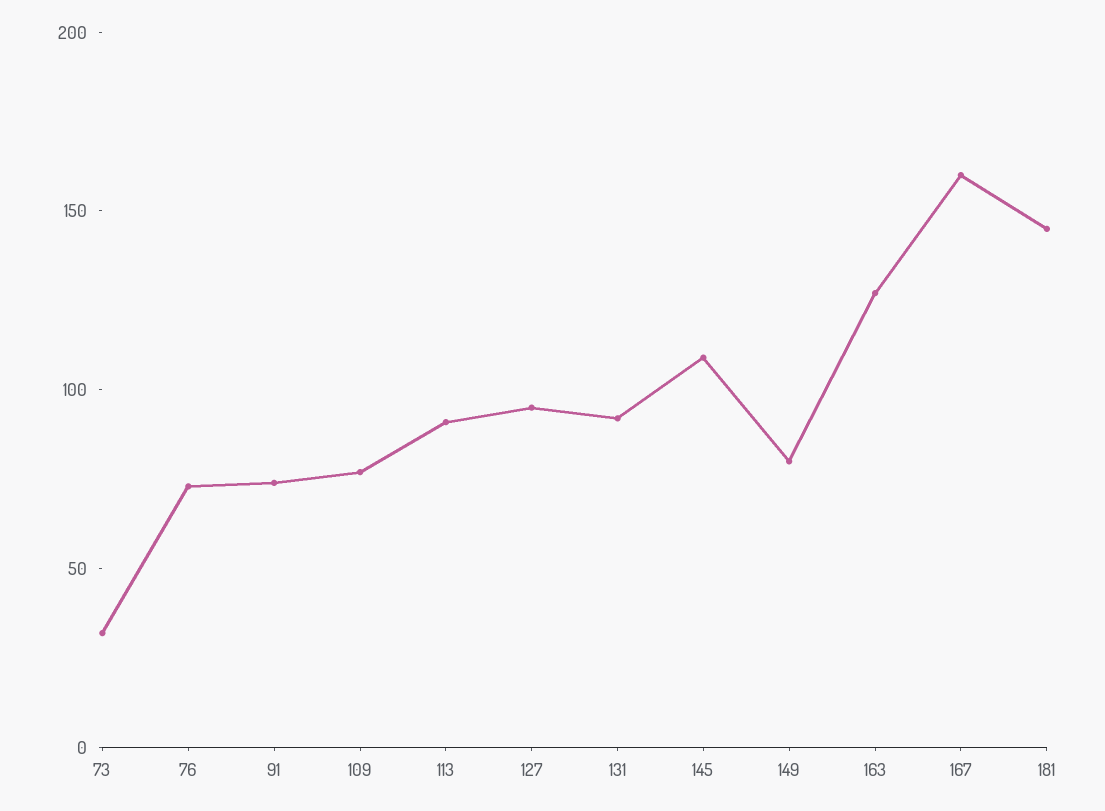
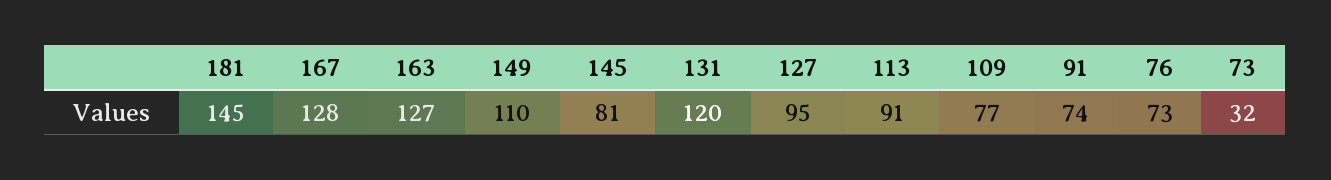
131: 90 -> 120
145: 110 -> 81
149: 80 -> 110
167: 160 -> 128

